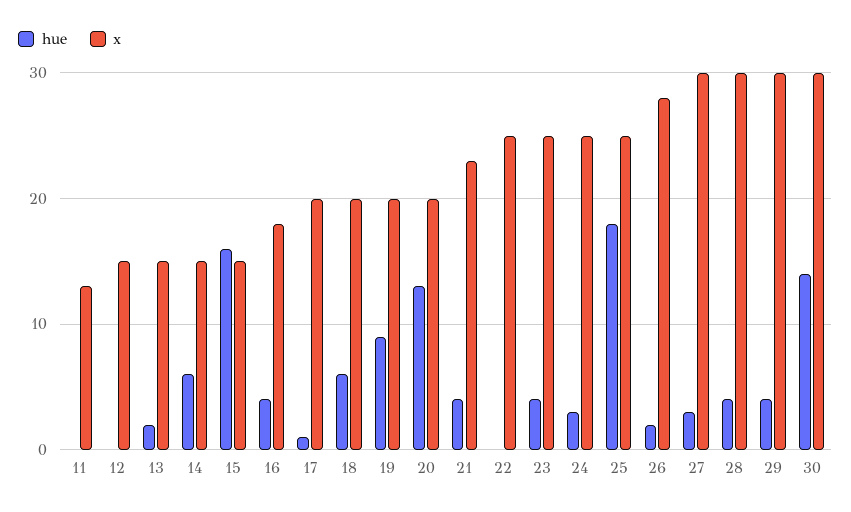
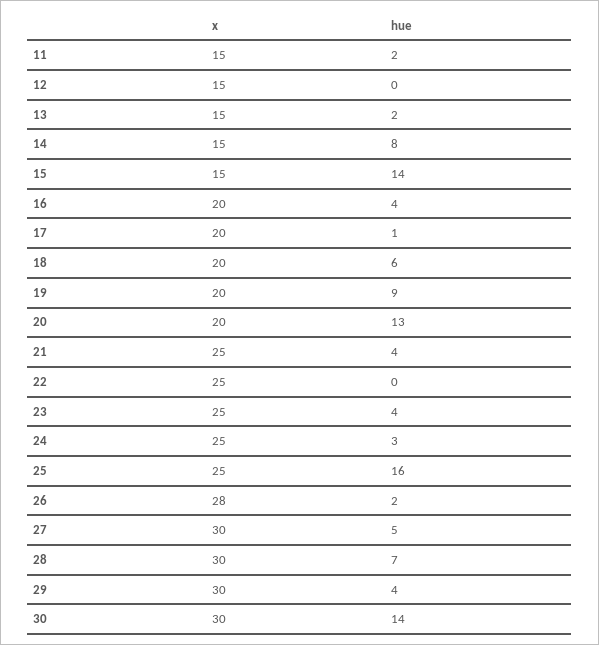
hue, 11: 0 -> 2
x, 11: 13 -> 15
hue, 14: 6 -> 8
hue, 15: 16 -> 14
x, 16: 18 -> 20
x, 21: 23 -> 25
hue, 25: 18 -> 16
hue, 27: 3 -> 5
hue, 28: 4 -> 7

